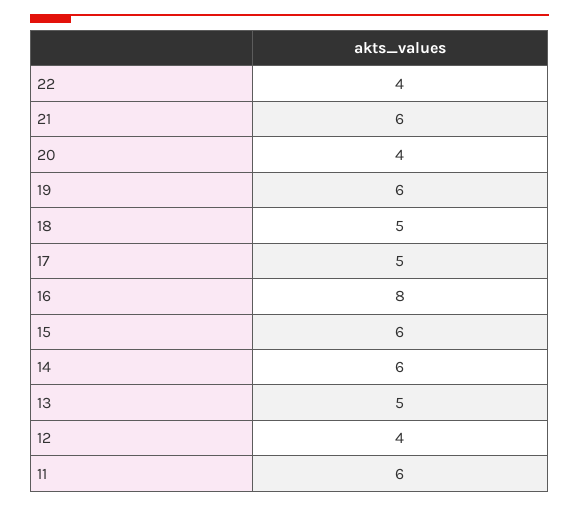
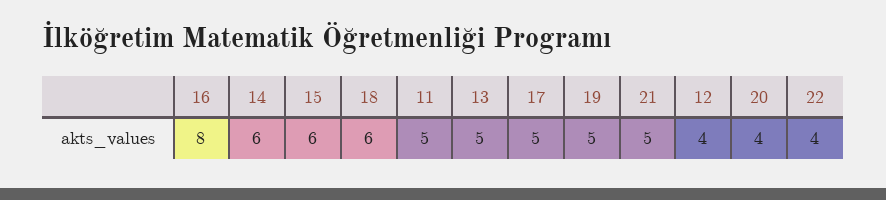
21: 6 -> 5
19: 6 -> 5
18: 5 -> 6
11: 6 -> 5

